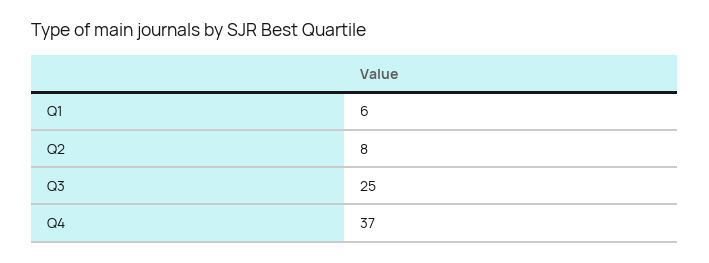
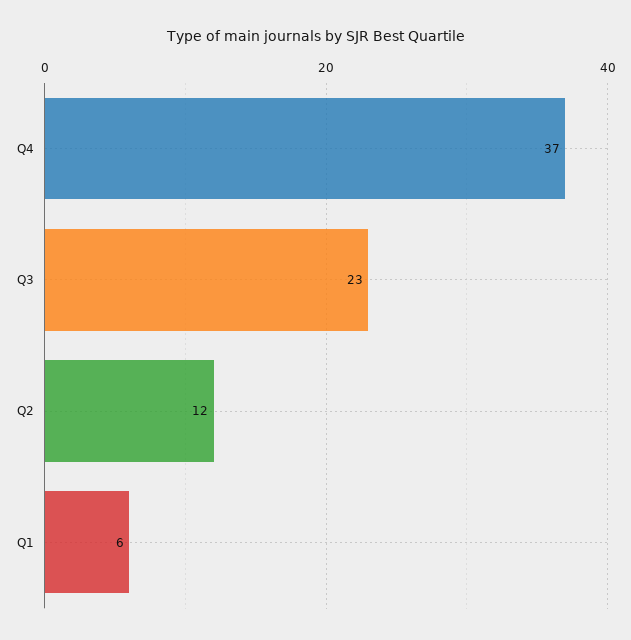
Q2: 8 -> 12
Q3: 25 -> 23

